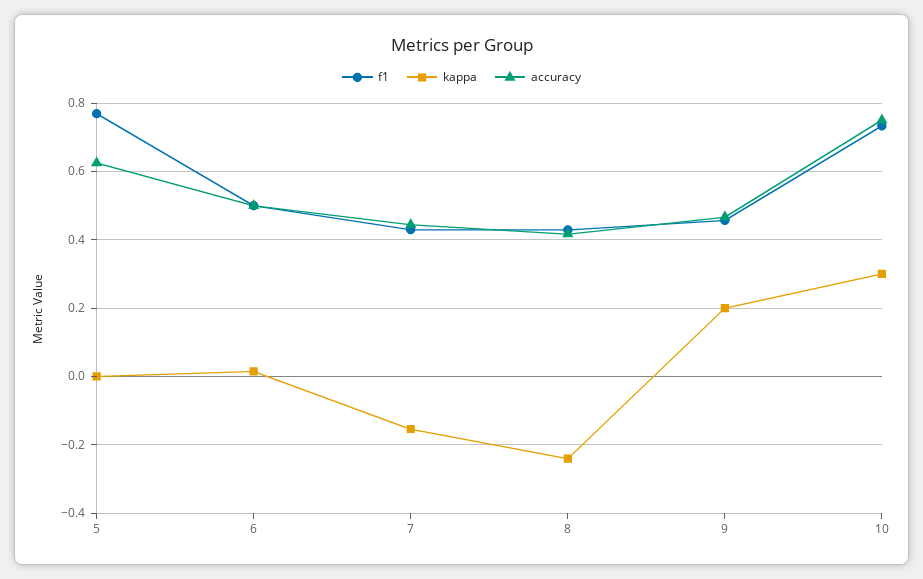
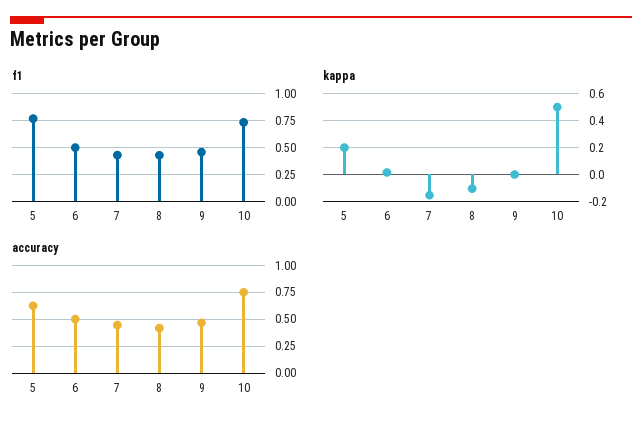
kappa, 5: 0 -> 0.2
kappa, 8: -0.24 -> -0.1
kappa, 9: 0.2 -> 0
kappa, 10: 0.3 -> 0.5

